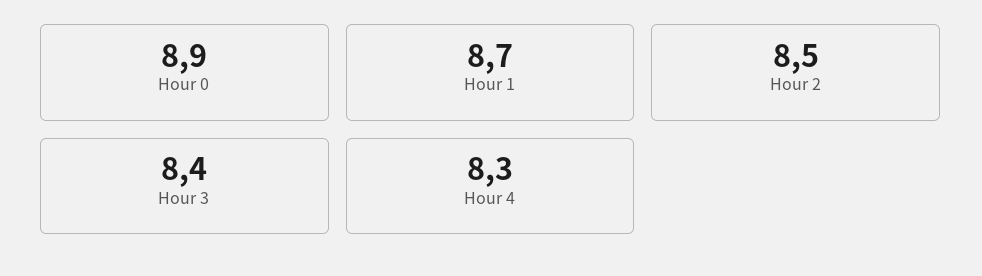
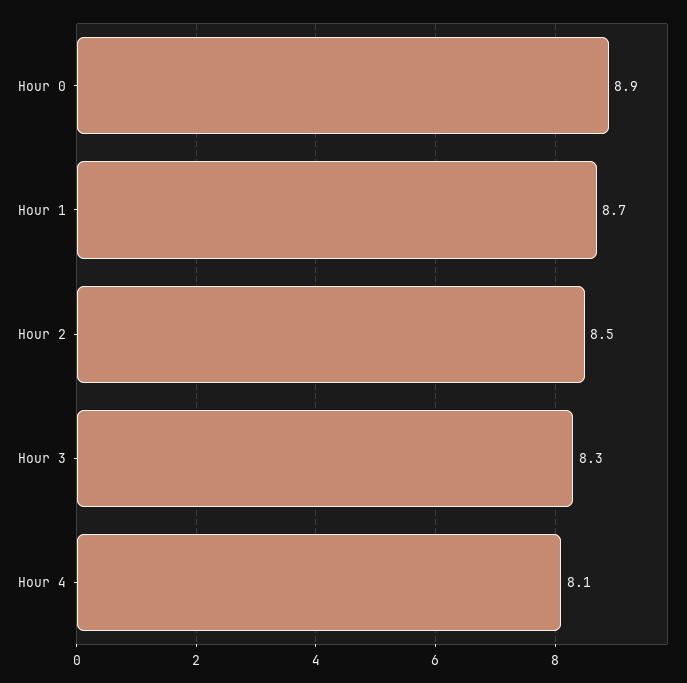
Hour 3: 8.4 -> 8.3
Hour 4: 8.3 -> 8.1

